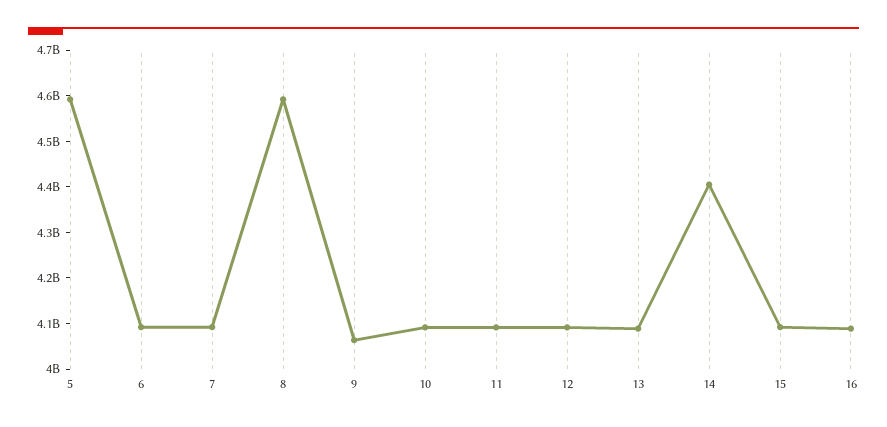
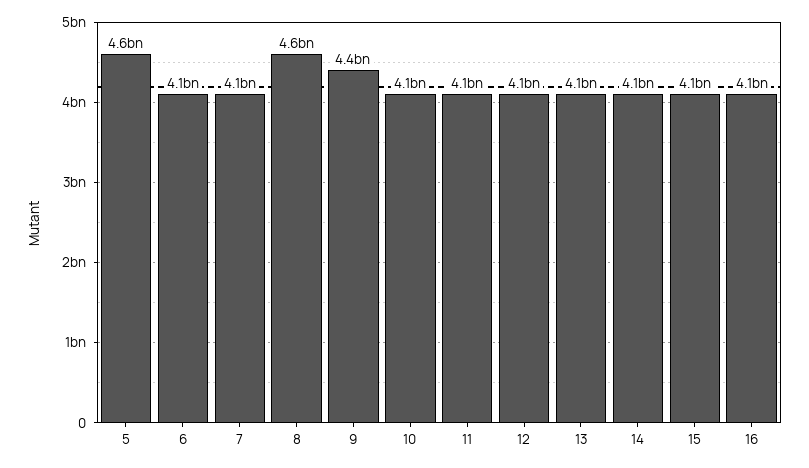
9: 4060000000 -> 4400000000
14: 4400000000 -> 4100000000

